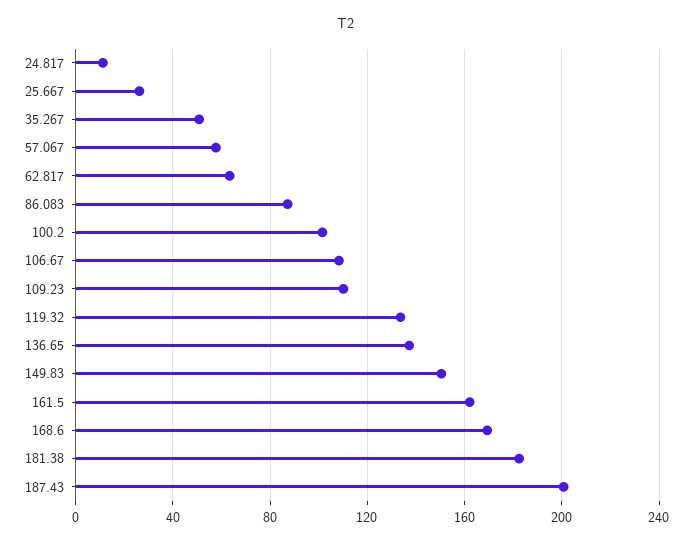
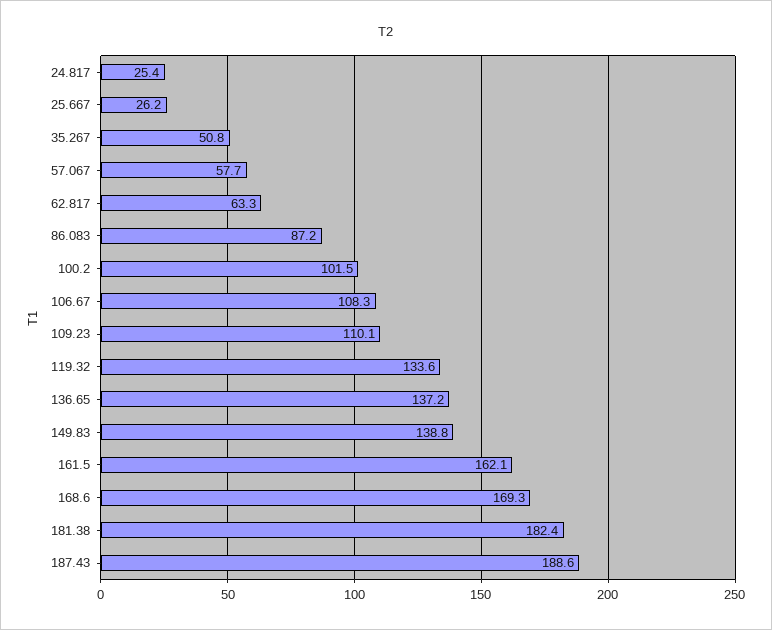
24.817: 10 -> 25.4
149.83: 150 -> 138.8
187.43: 200 -> 188.6

